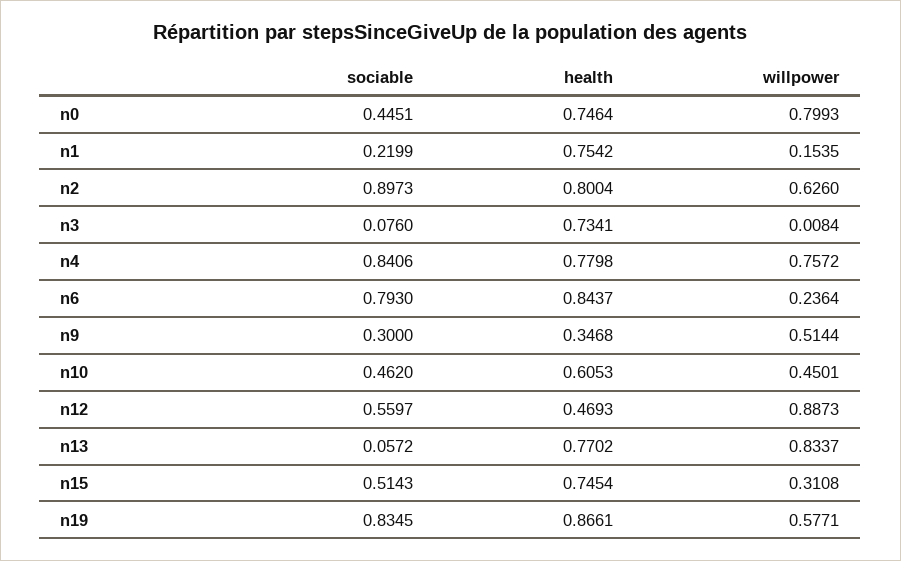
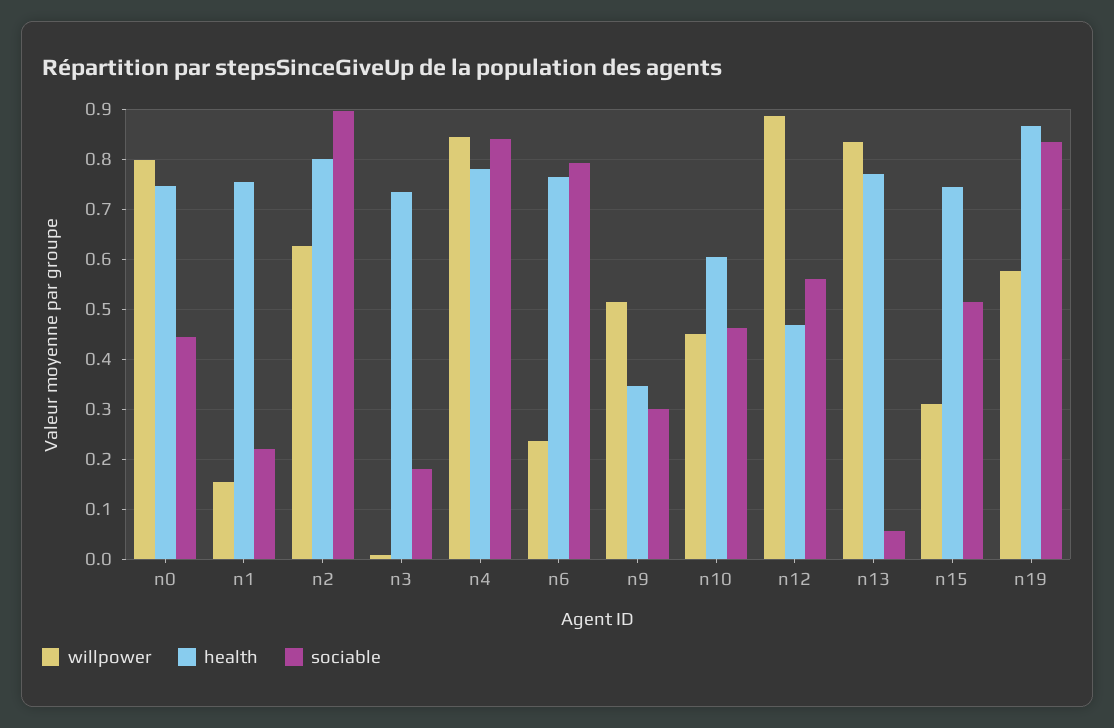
sociable, n3: 0.076 -> 0.18
willpower, n4: 0.7572 -> 0.84
health, n6: 0.8437 -> 0.76

